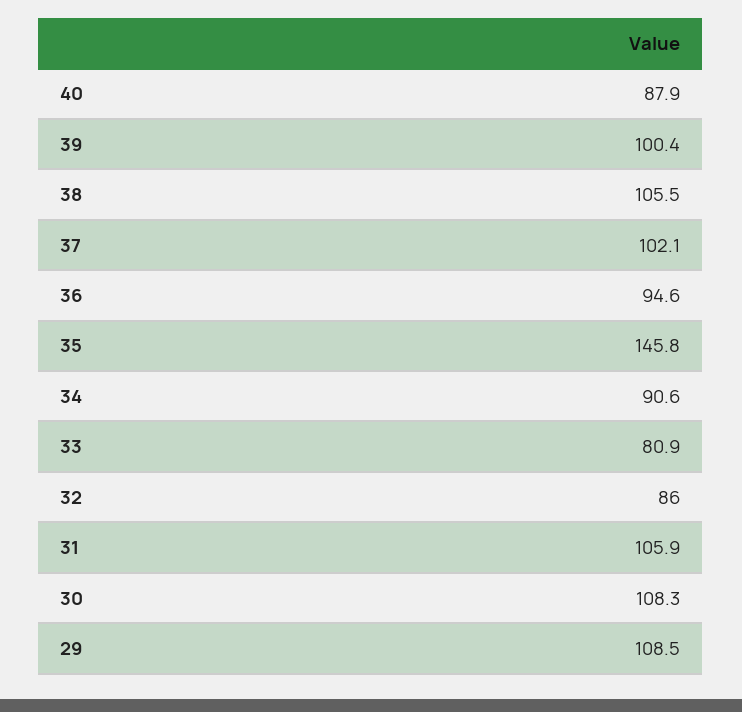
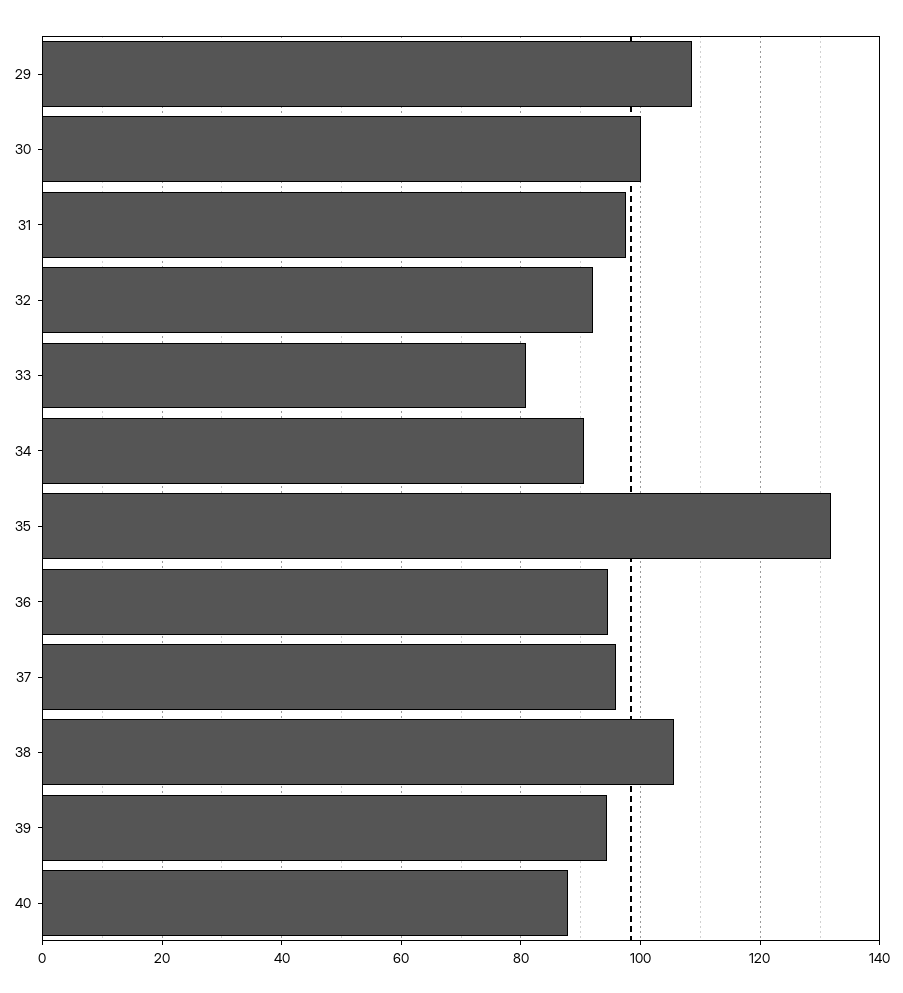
39: 100.4 -> 94
37: 102.1 -> 96
35: 145.8 -> 132
32: 86 -> 92
31: 105.9 -> 98
30: 108.3 -> 100

